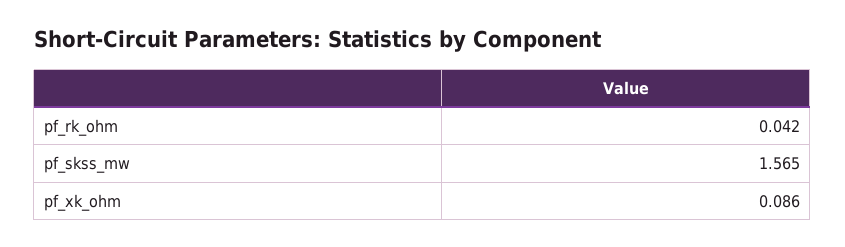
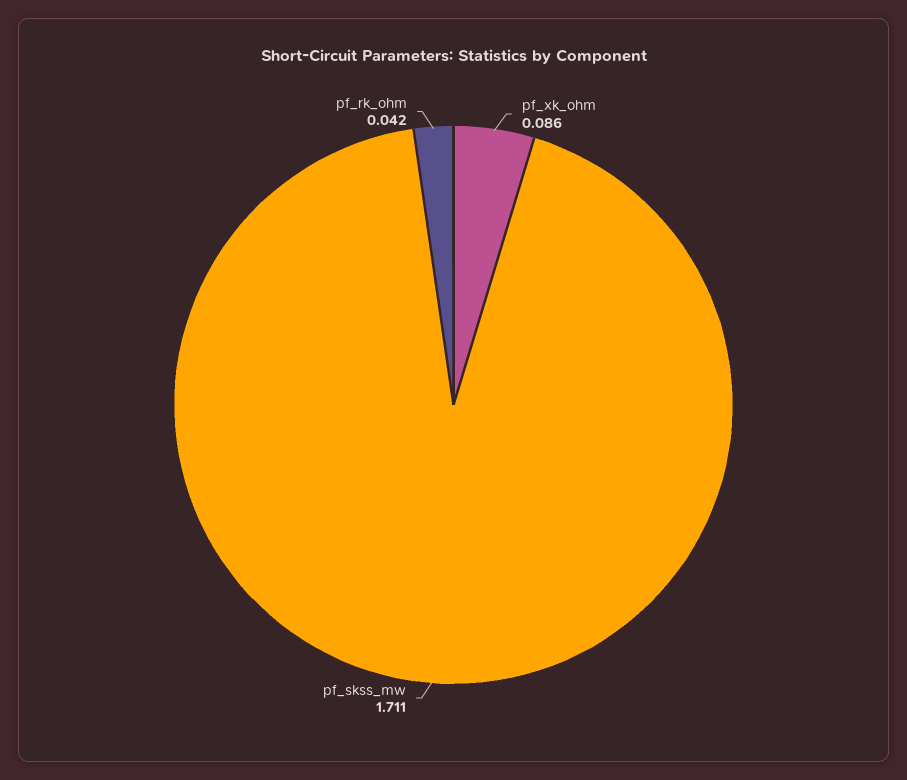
pf_skss_mw: 1.565 -> 1.711

